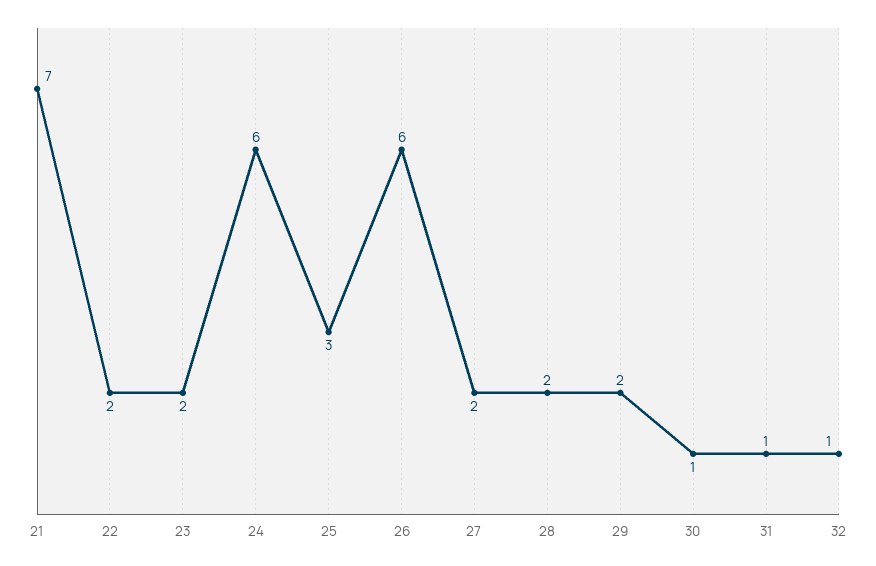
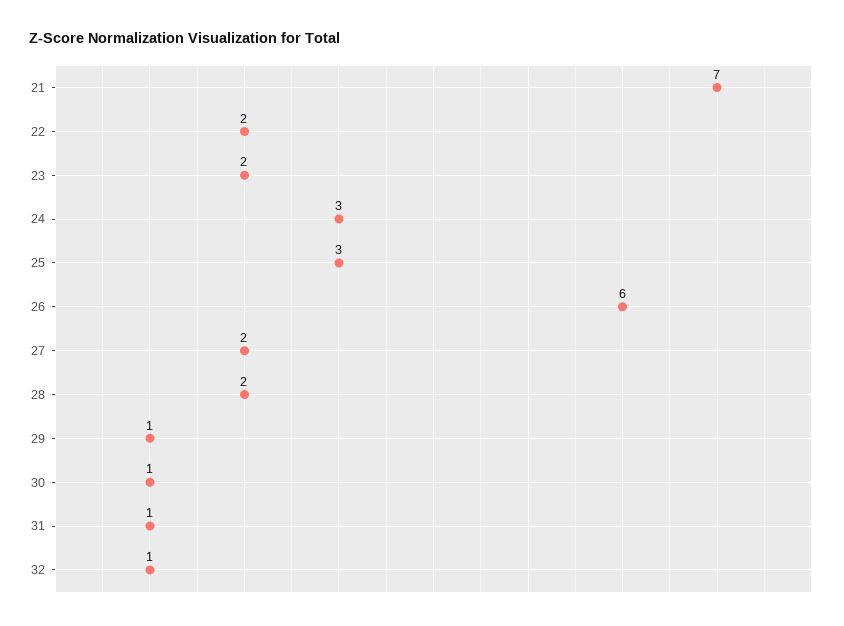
24: 6 -> 3
29: 2 -> 1

